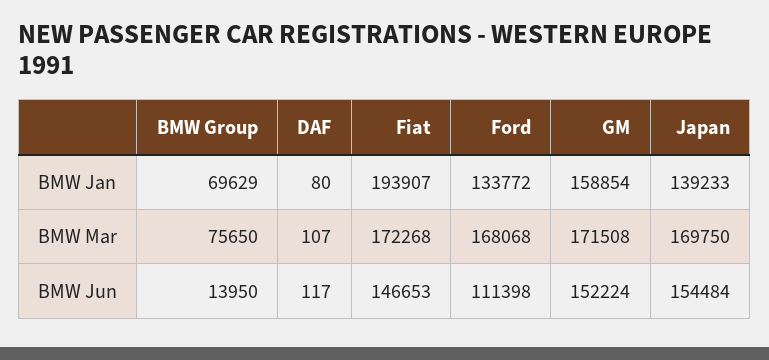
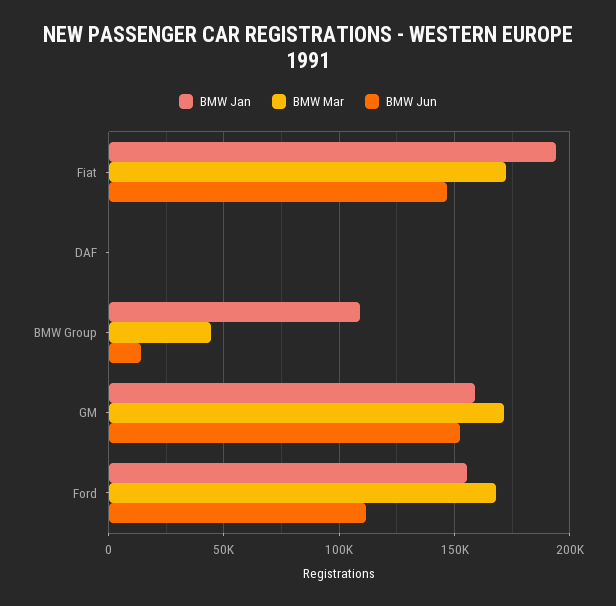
BMW Jan, BMW Group: 69629 -> 110000
BMW Jan, Ford: 133772 -> 155000
BMW Jan, Japan: 139233 -> none
BMW Mar, BMW Group: 75650 -> 45000
BMW Mar, Japan: 169750 -> none
BMW Jun, Japan: 154484 -> none

